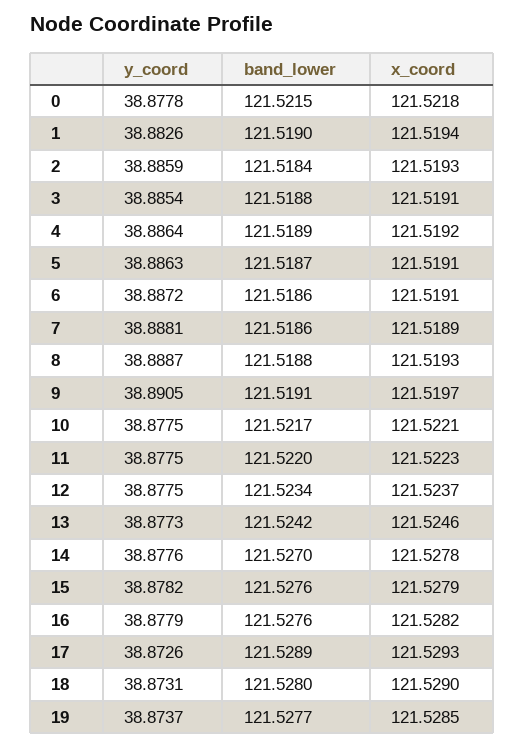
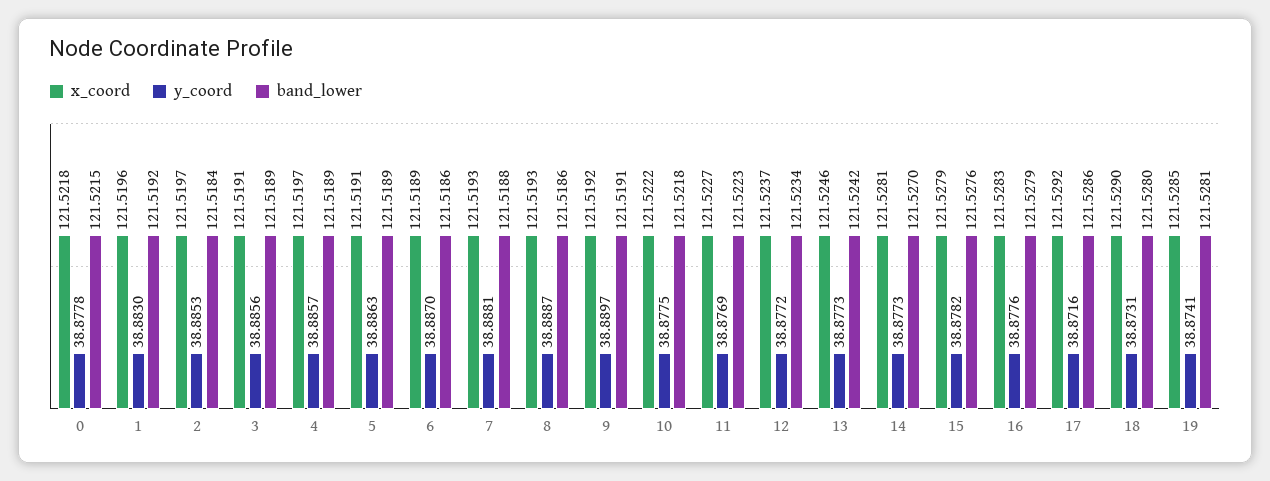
y_coord, 1: 38.8826 -> 38.883
band_lower, 1: 121.519 -> 121.5192
x_coord, 1: 121.5194 -> 121.5196
y_coord, 2: 38.8859 -> 38.8853
x_coord, 2: 121.5193 -> 121.5197
y_coord, 3: 38.8854 -> 38.8856
band_lower, 3: 121.5188 -> 121.5189
y_coord, 4: 38.8864 -> 38.8857
x_coord, 4: 121.5192 -> 121.5197
band_lower, 5: 121.5187 -> 121.5189
y_coord, 6: 38.8872 -> 38.887
x_coord, 6: 121.5191 -> 121.5189
band_lower, 7: 121.5186 -> 121.5188
x_coord, 7: 121.5189 -> 121.5193
band_lower, 8: 121.5188 -> 121.5186
y_coord, 9: 38.8905 -> 38.8897
x_coord, 9: 121.5197 -> 121.5192
band_lower, 10: 121.5217 -> 121.5218
x_coord, 10: 121.5221 -> 121.5222
y_coord, 11: 38.8775 -> 38.8769
band_lower, 11: 121.522 -> 121.5223
x_coord, 11: 121.5223 -> 121.5227
y_coord, 12: 38.8775 -> 38.8772
y_coord, 14: 38.8776 -> 38.8773
x_coord, 14: 121.5278 -> 121.5281
y_coord, 16: 38.8779 -> 38.8776
band_lower, 16: 121.5276 -> 121.5279
x_coord, 16: 121.5282 -> 121.5283
y_coord, 17: 38.8726 -> 38.8716
band_lower, 17: 121.5289 -> 121.5286
x_coord, 17: 121.5293 -> 121.5292
y_coord, 19: 38.8737 -> 38.8741
band_lower, 19: 121.5277 -> 121.5281

